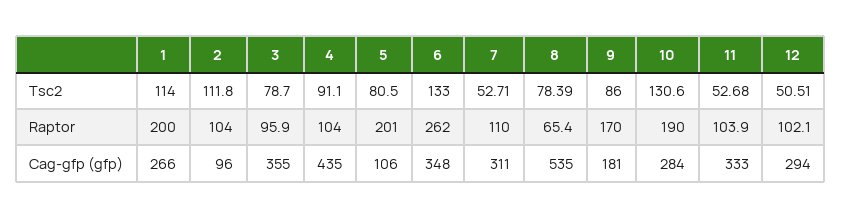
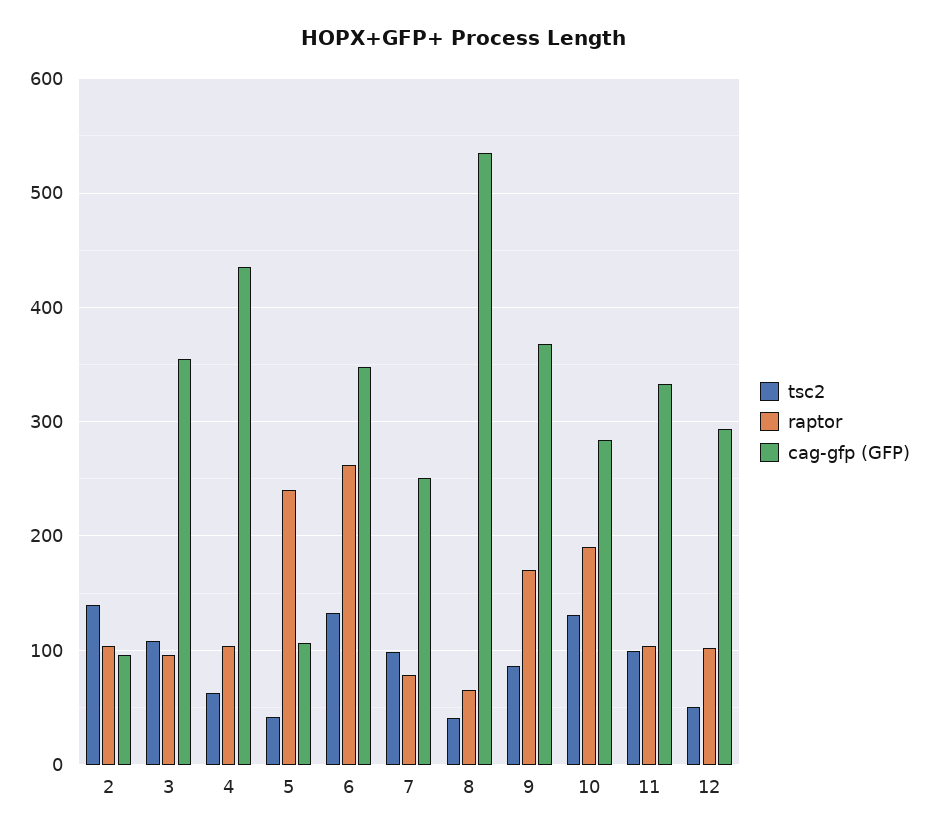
Tsc2, 1: 114 -> none
Tsc2, 2: 111.8 -> 140
Tsc2, 3: 78.7 -> 110
Tsc2, 4: 91.1 -> 60
Tsc2, 5: 80.5 -> 40
Tsc2, 7: 52.71 -> 100
Tsc2, 8: 78.39 -> 40
Tsc2, 11: 52.68 -> 100
Raptor, 1: 200 -> none
Raptor, 5: 201 -> 240
Raptor, 7: 110 -> 80
Cag-gfp (gfp), 1: 266 -> none
Cag-gfp (gfp), 7: 311 -> 250
Cag-gfp (gfp), 9: 181 -> 370

